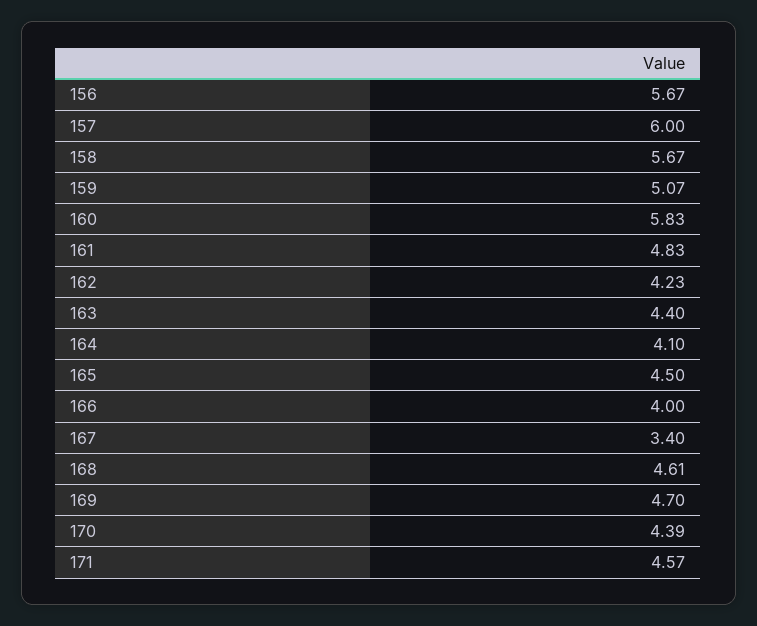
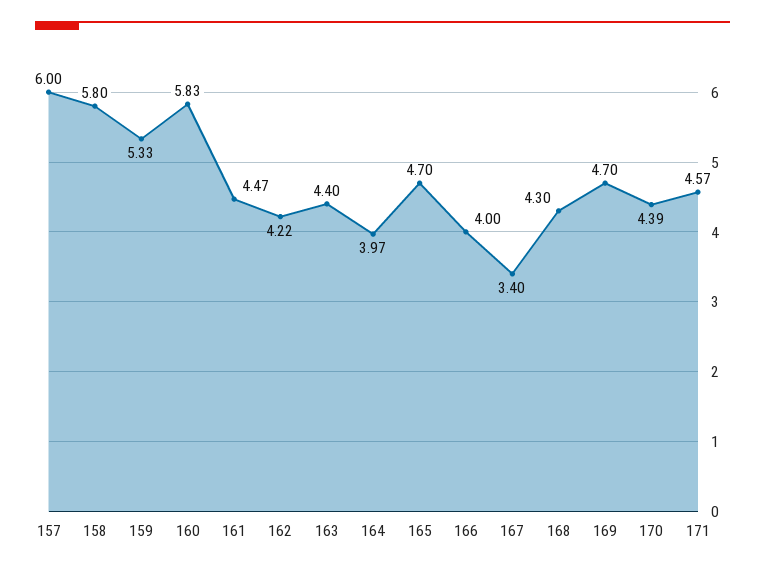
156: 5.67 -> none
158: 5.67 -> 5.8
159: 5.07 -> 5.33
161: 4.83 -> 4.47
162: 4.23 -> 4.22
164: 4.1 -> 3.97
165: 4.5 -> 4.7
168: 4.61 -> 4.3

